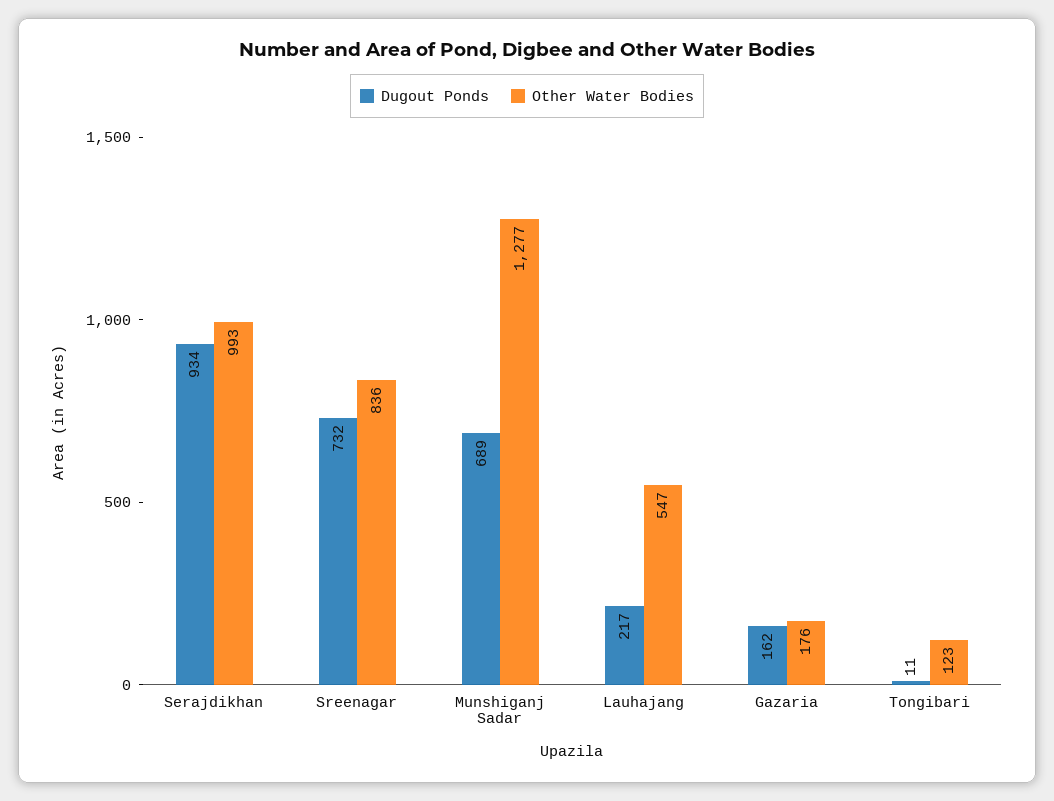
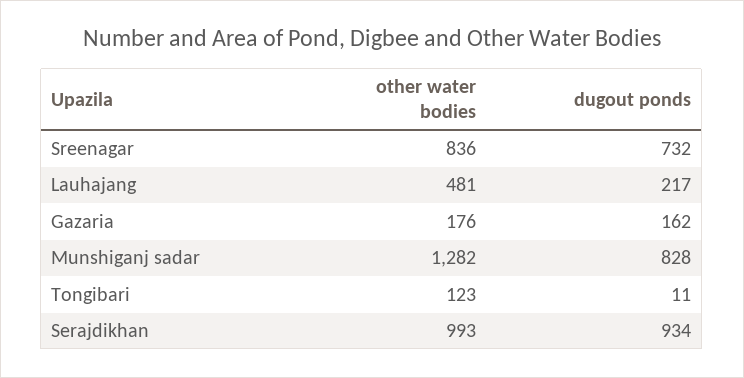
Dugout Ponds, Munshiganj Sadar: 689 -> 828
Other Water Bodies, Munshiganj Sadar: 1277 -> 1282
Other Water Bodies, Lauhajang: 547 -> 481

